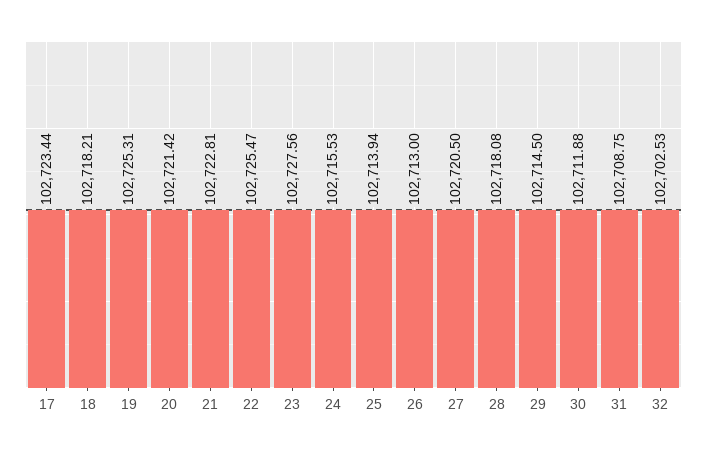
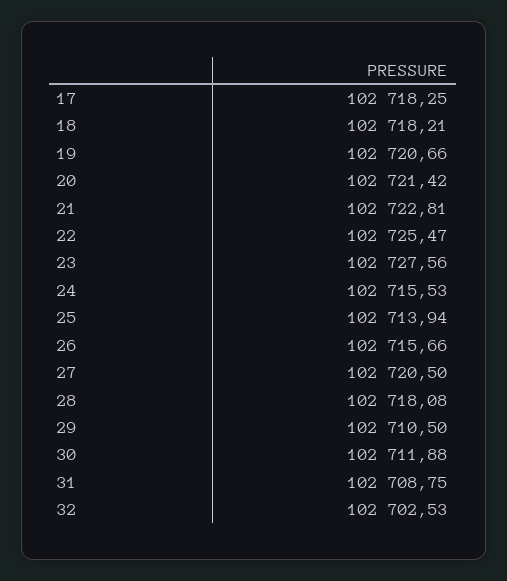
17: 102723.44 -> 102718.25
19: 102725.31 -> 102720.66
26: 102713 -> 102715.66
29: 102714.5 -> 102710.5

